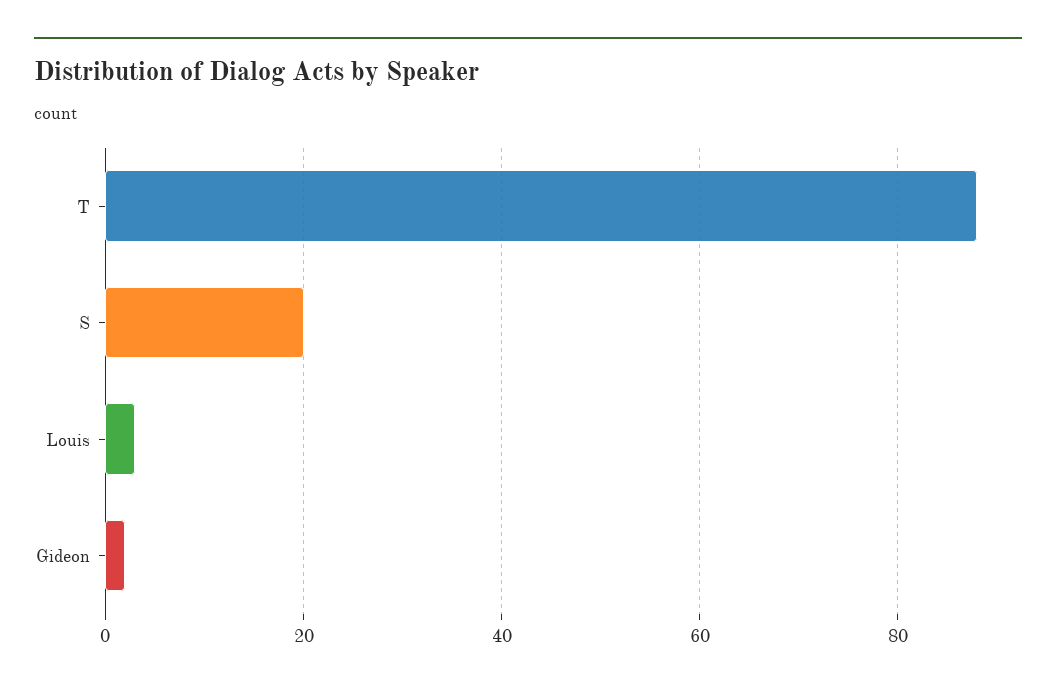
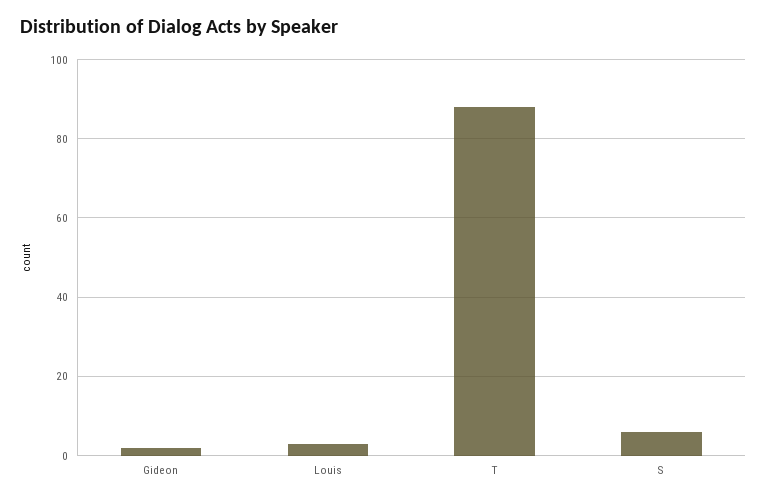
S: 20 -> 5

